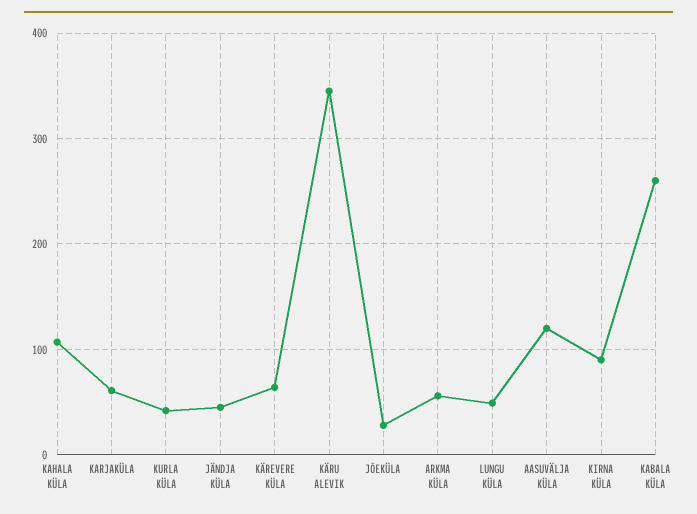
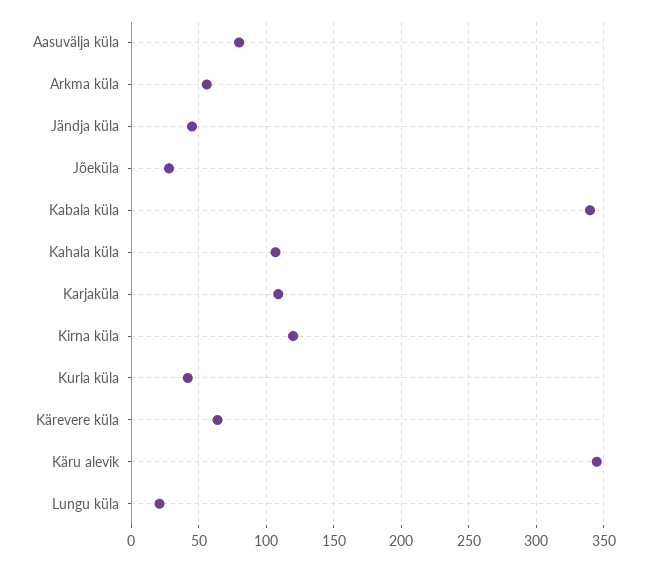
KARJAKÜLA: 60 -> 110
LUNGU KÜLA: 50 -> 20
AASUVÄLJA KÜLA: 120 -> 80
KIRNA KÜLA: 90 -> 120
KABALA KÜLA: 260 -> 340

